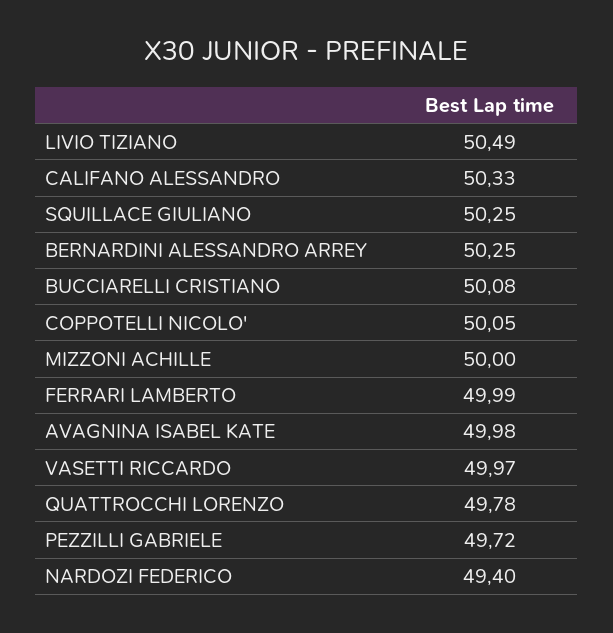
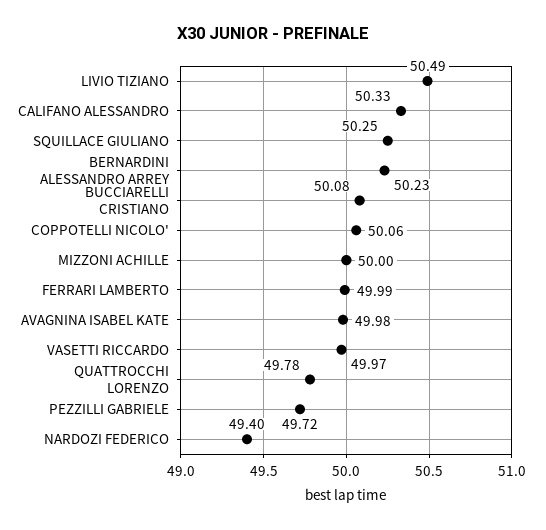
BERNARDINI ALESSANDRO ARREY: 50.25 -> 50.23
COPPOTELLI NICOLO': 50.05 -> 50.06

